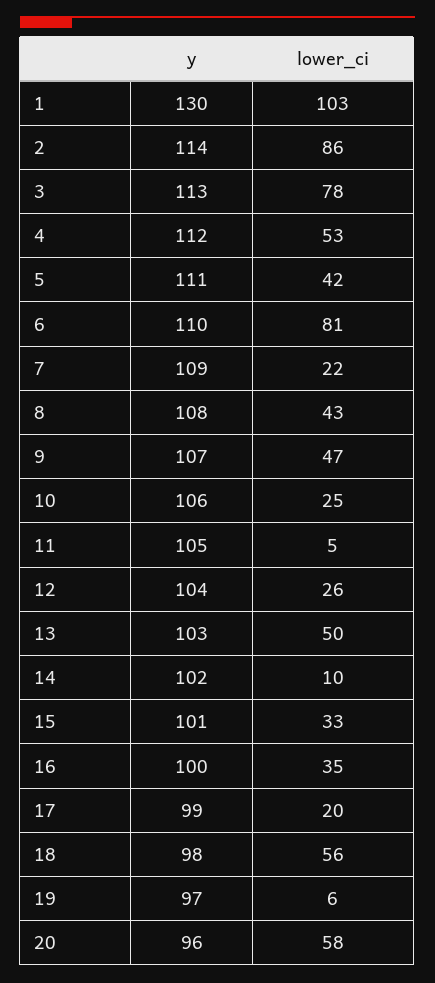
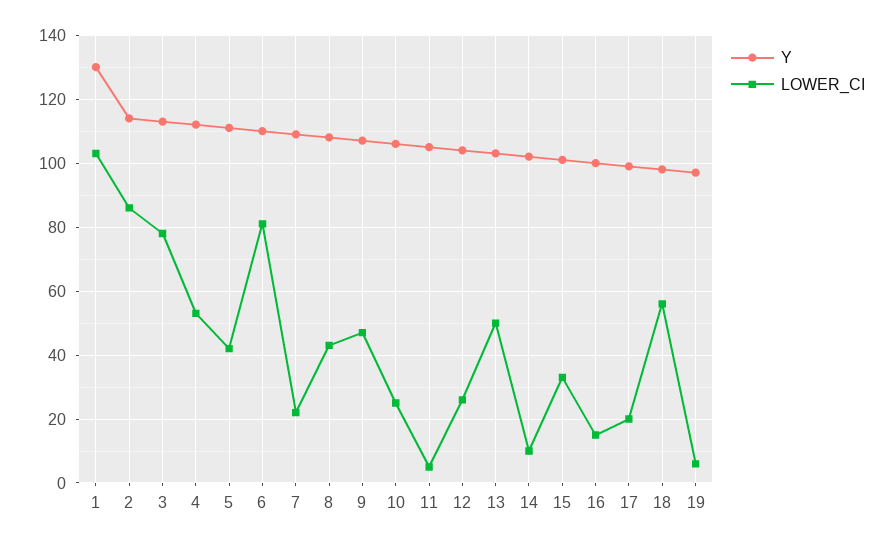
lower_ci, 16: 35 -> 15
y, 20: 96 -> none
lower_ci, 20: 58 -> none

